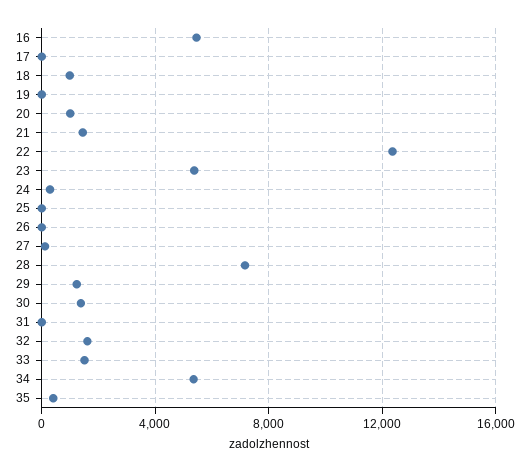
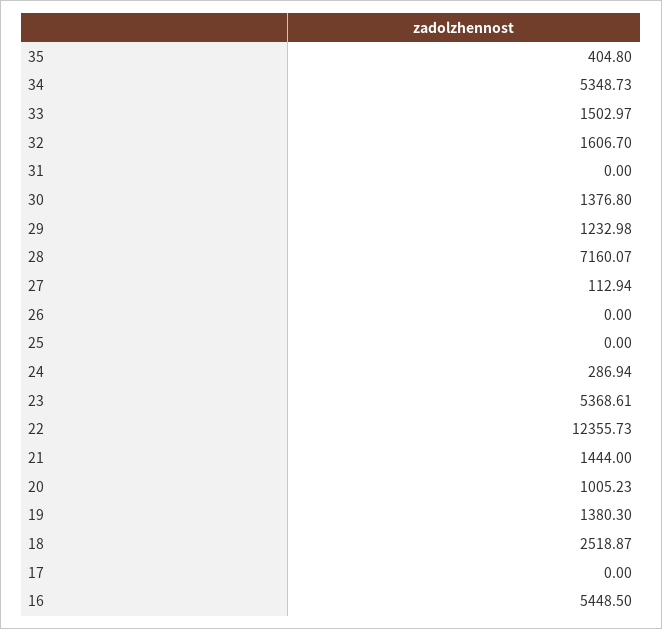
18: 1000 -> 2518.87
19: 0 -> 1380.3

